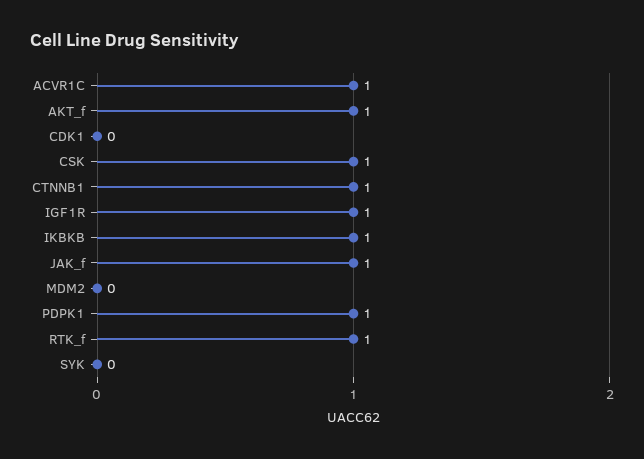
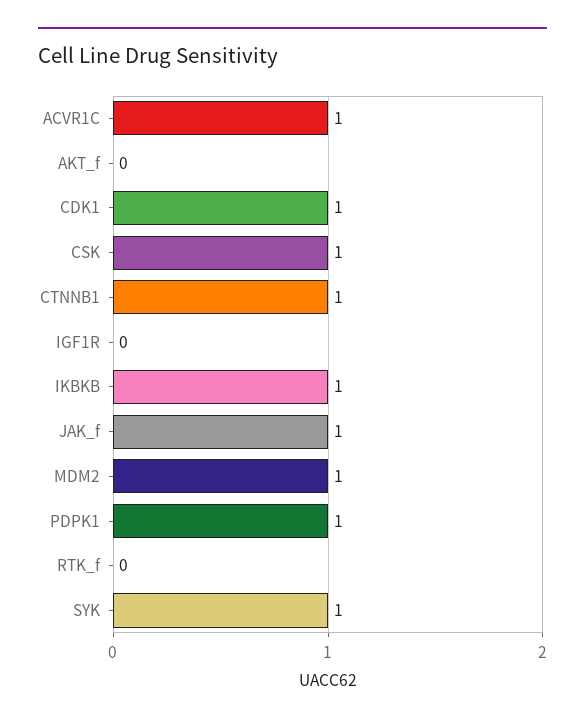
AKT_f: 1 -> 0
CDK1: 0 -> 1
IGF1R: 1 -> 0
MDM2: 0 -> 1
RTK_f: 1 -> 0
SYK: 0 -> 1

